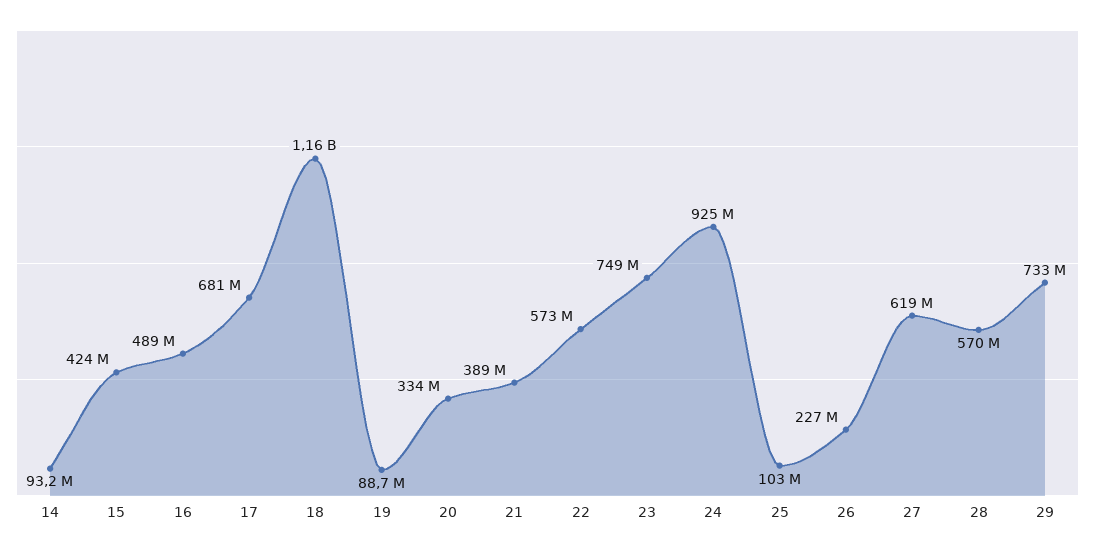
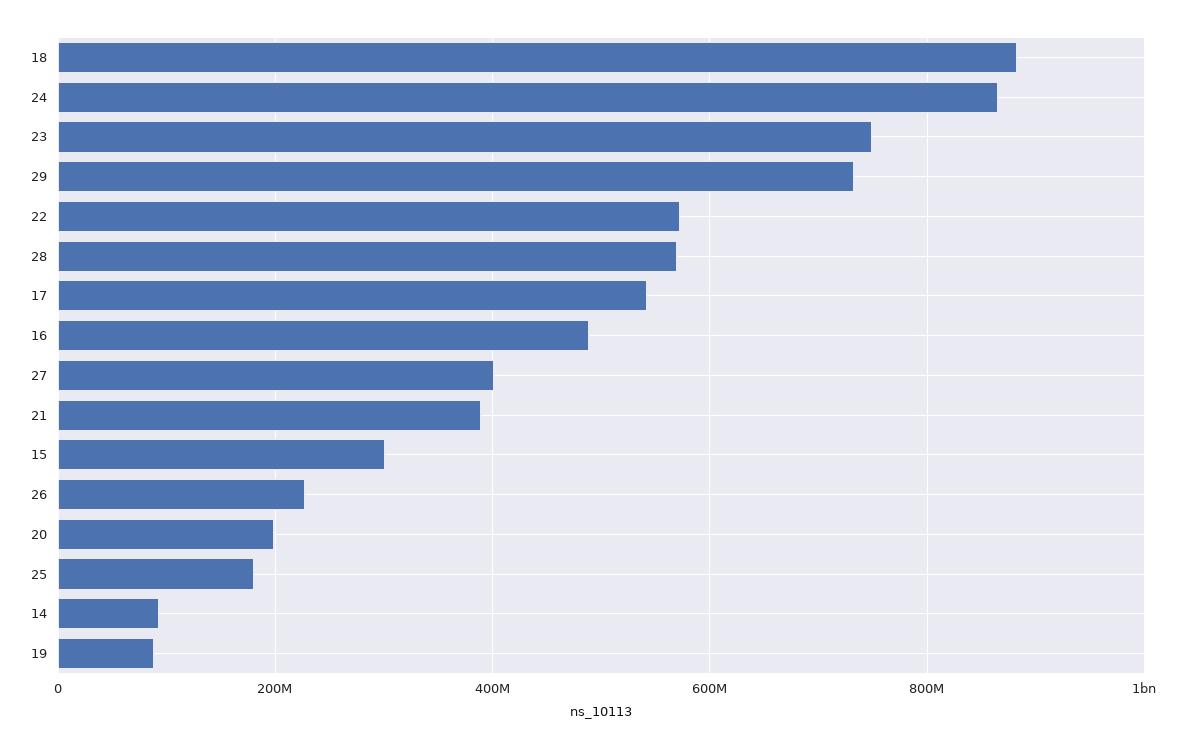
15: 424000000 -> 300000000
17: 681000000 -> 540000000
18: 1160000000 -> 880000000
20: 334000000 -> 200000000
24: 925000000 -> 860000000
25: 103000000 -> 180000000
27: 619000000 -> 400000000

